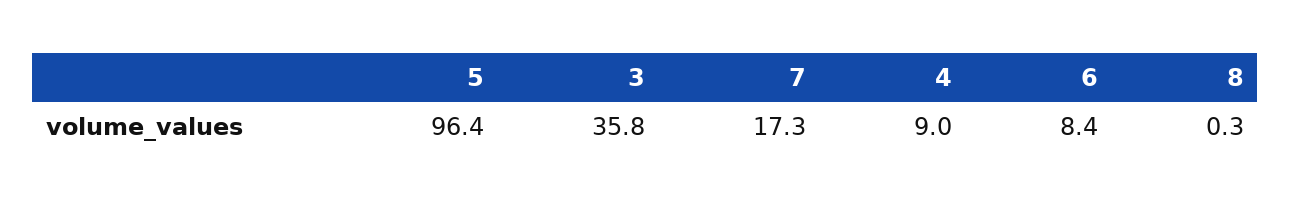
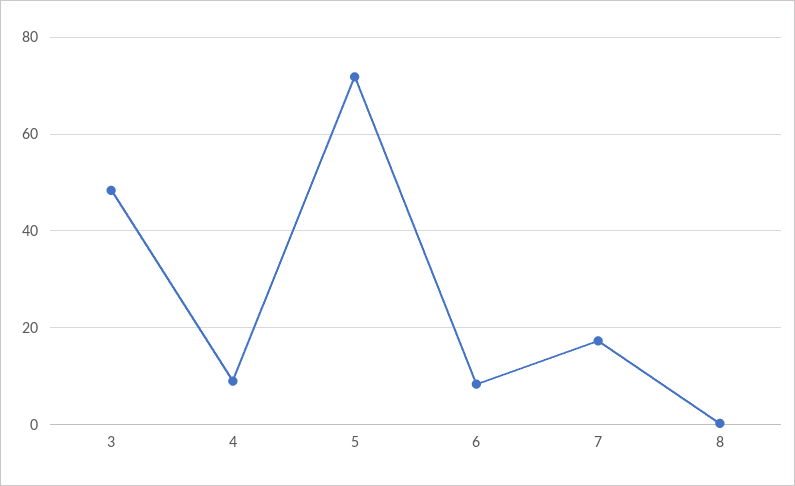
5: 96.4 -> 72
3: 35.8 -> 48

